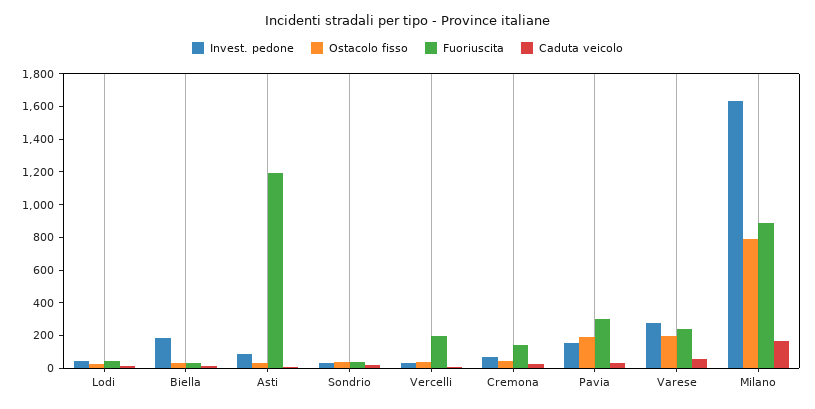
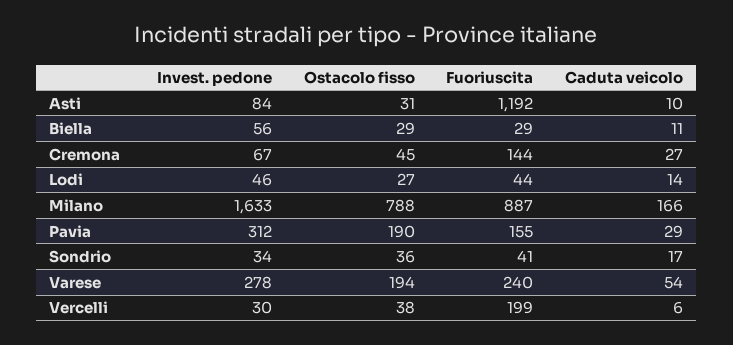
Invest. pedone, Biella: 200 -> 56
Invest. pedone, Pavia: 150 -> 312
Fuoriuscita, Pavia: 300 -> 155

